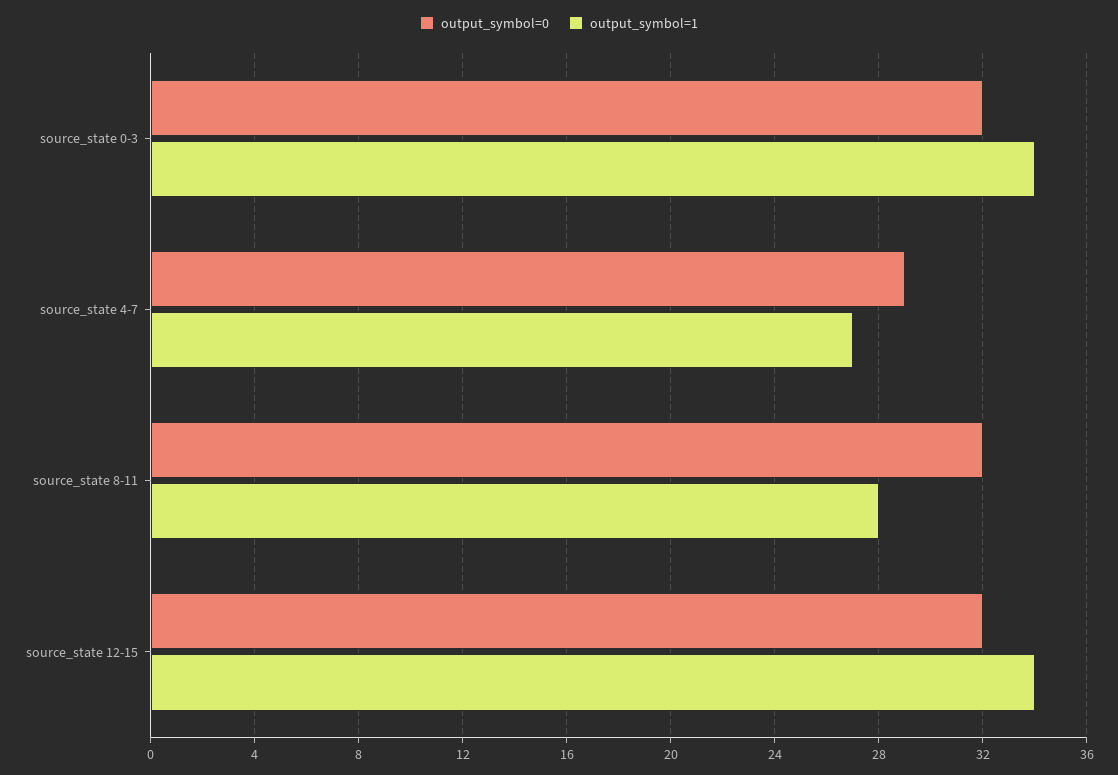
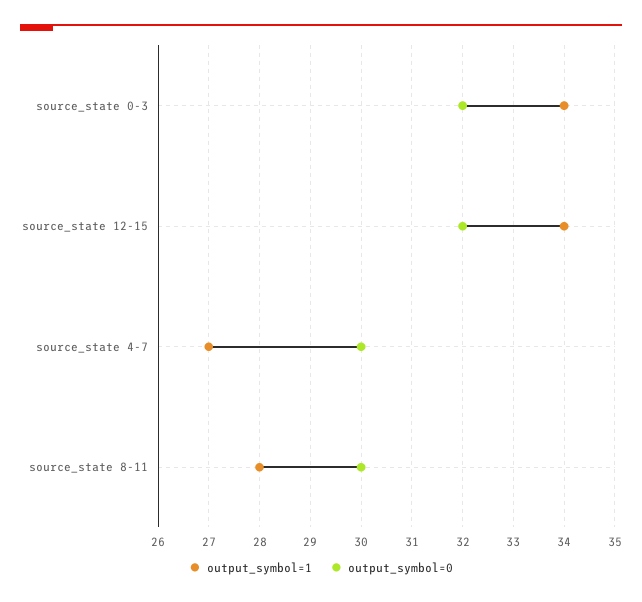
output_symbol=0, source_state 4-7: 29 -> 30
output_symbol=0, source_state 8-11: 32 -> 30

